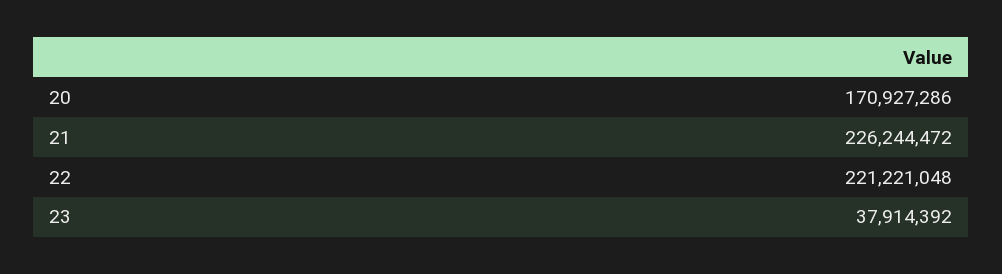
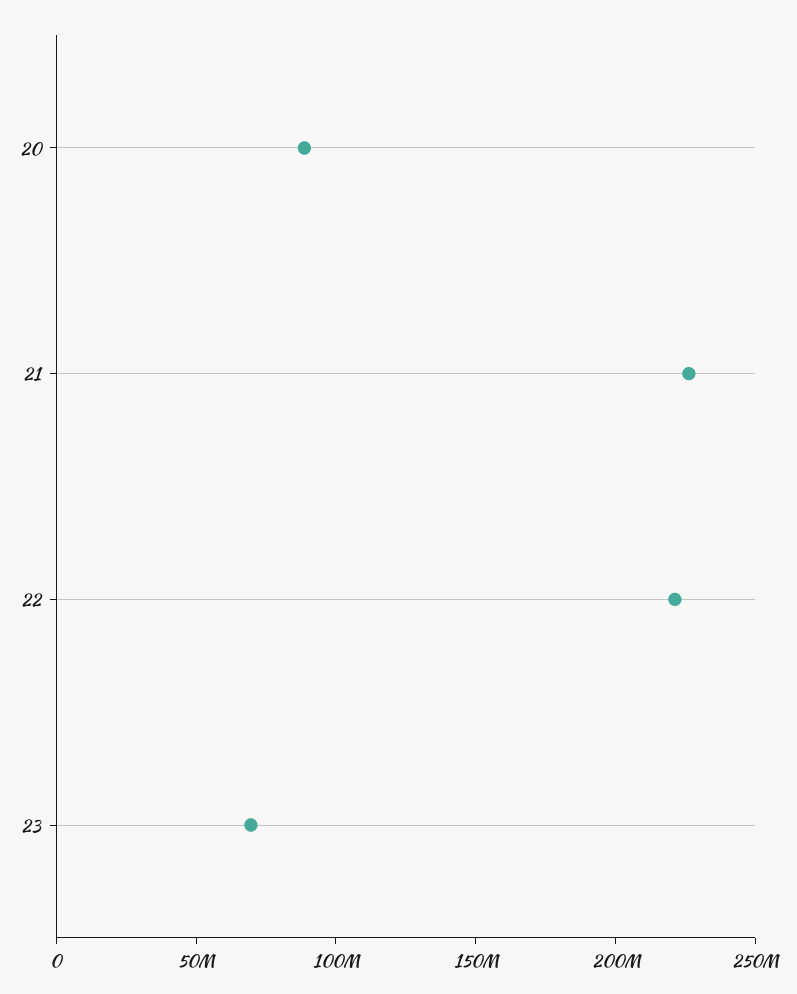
20: 170927286 -> 90000000
23: 37914392 -> 70000000

